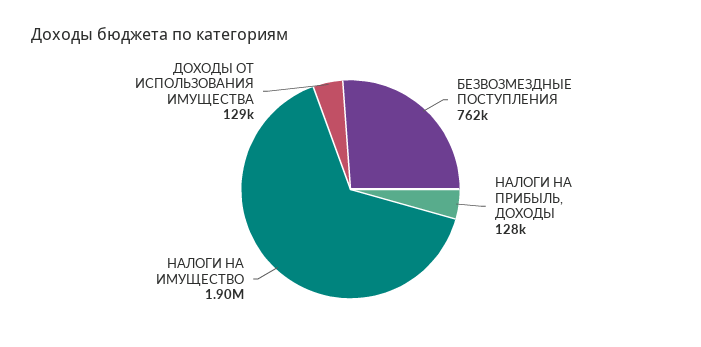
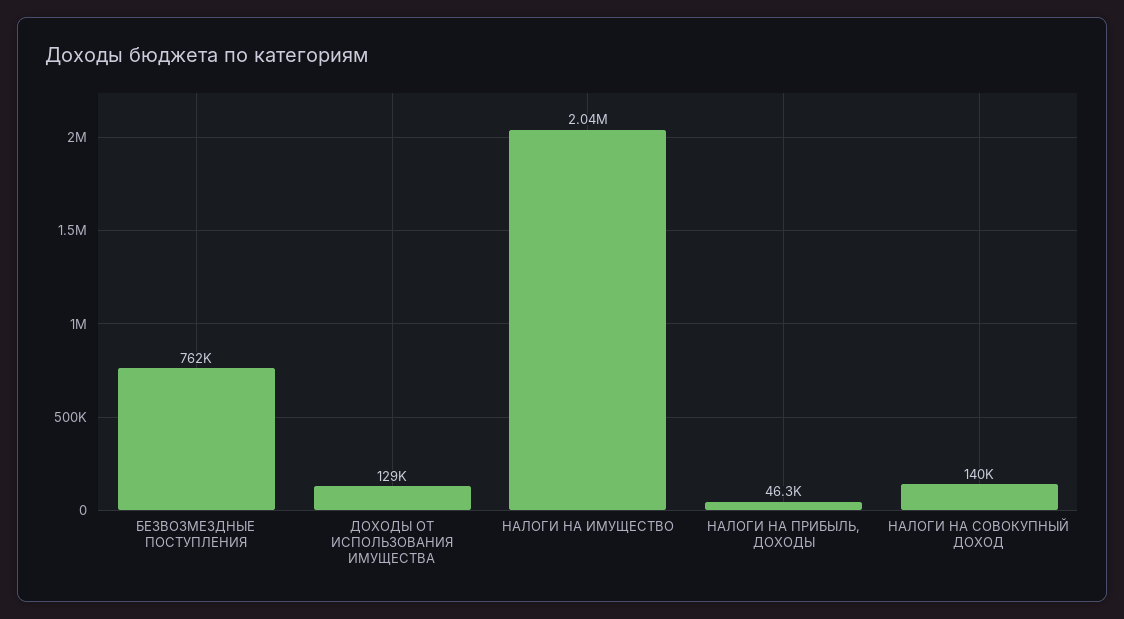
НАЛОГИ НА ПРИБЫЛЬ, ДОХОДЫ: 128000 -> 46300
НАЛОГИ НА ИМУЩЕСТВО: 1900000 -> 2040000
НАЛОГИ НА СОВОКУПНЫЙ ДОХОД: none -> 140000

